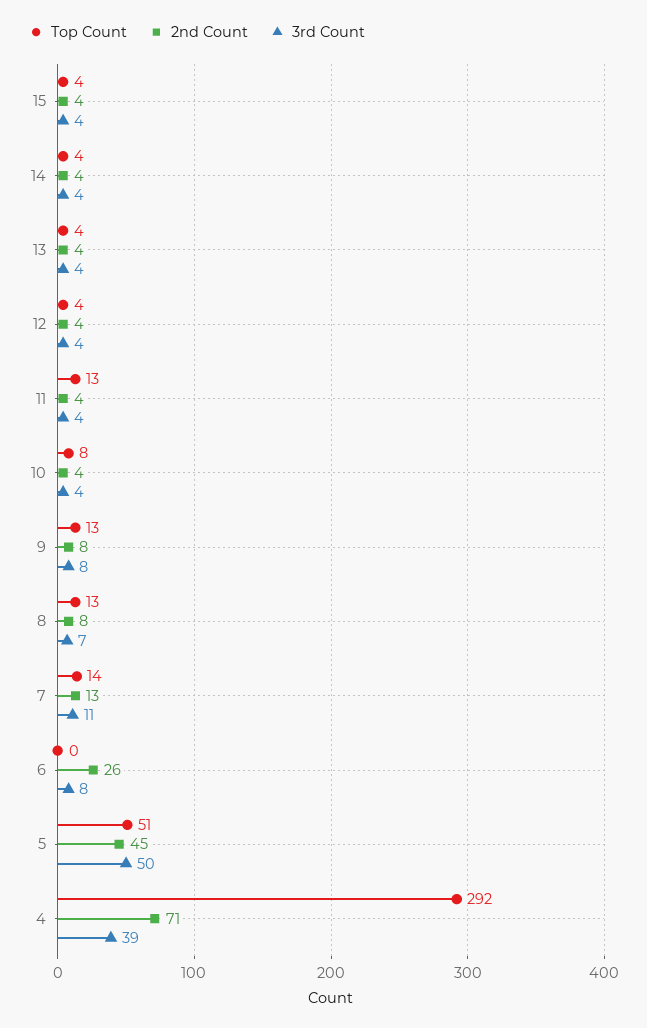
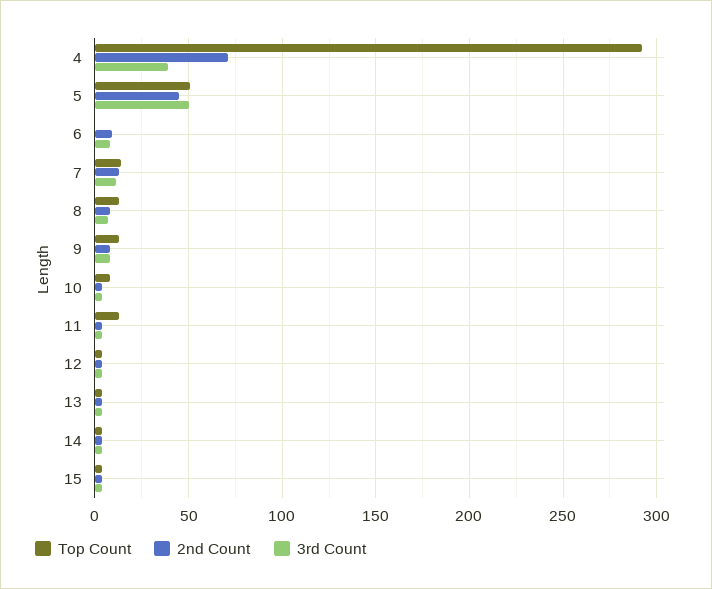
2nd Count, 6: 26 -> 10

